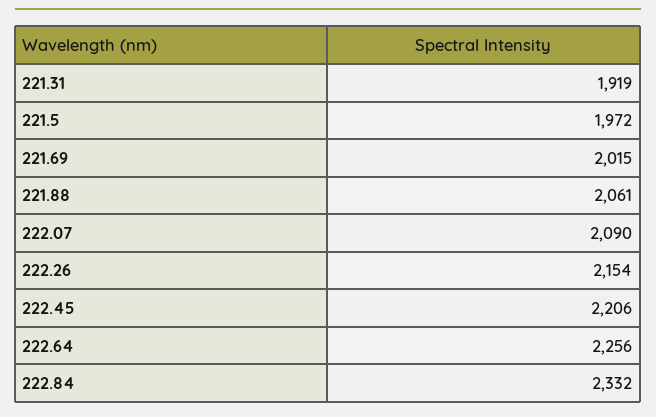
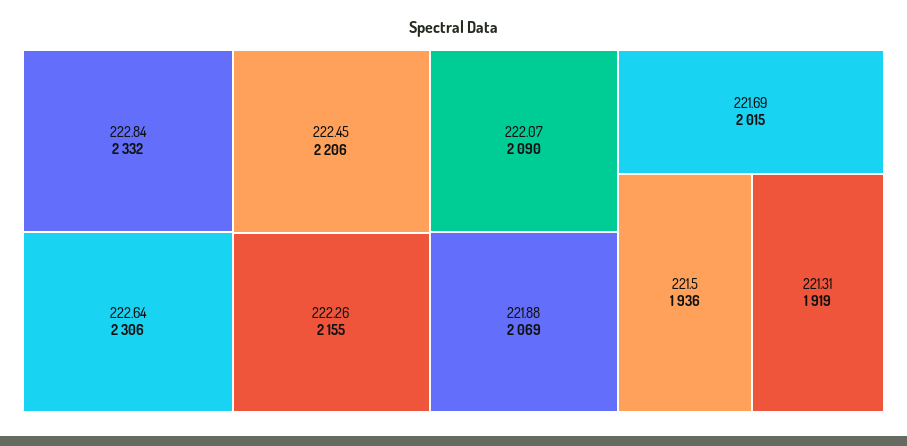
221.5: 1972 -> 1936
221.88: 2061 -> 2069
222.26: 2154 -> 2155
222.64: 2256 -> 2306

